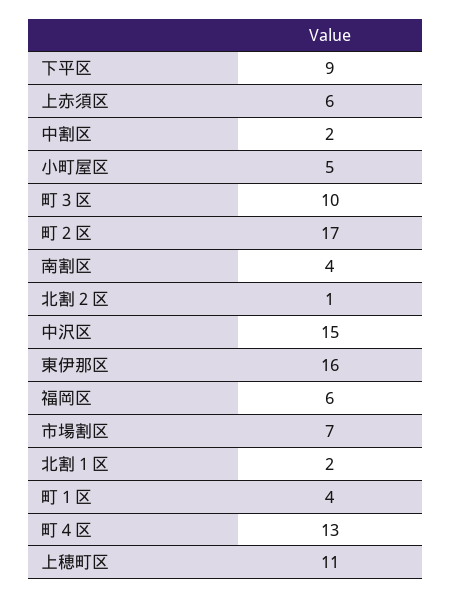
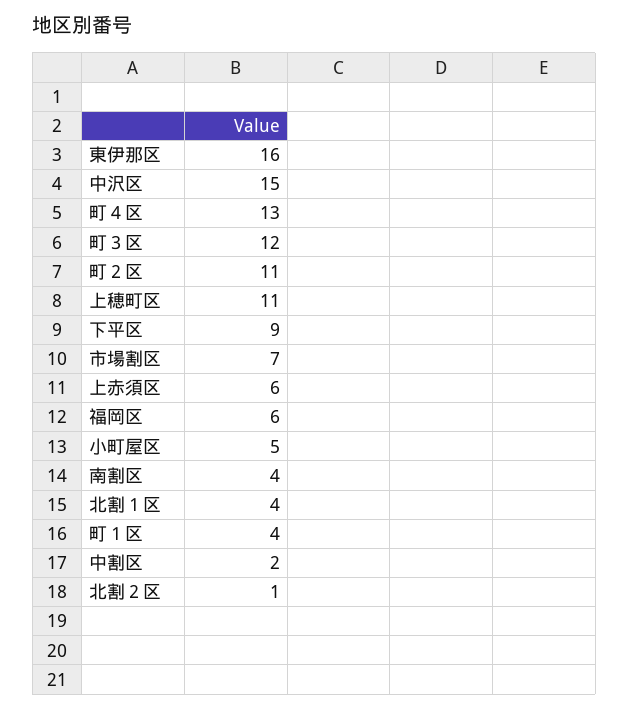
町３区: 10 -> 12
町２区: 17 -> 11
北割１区: 2 -> 4

